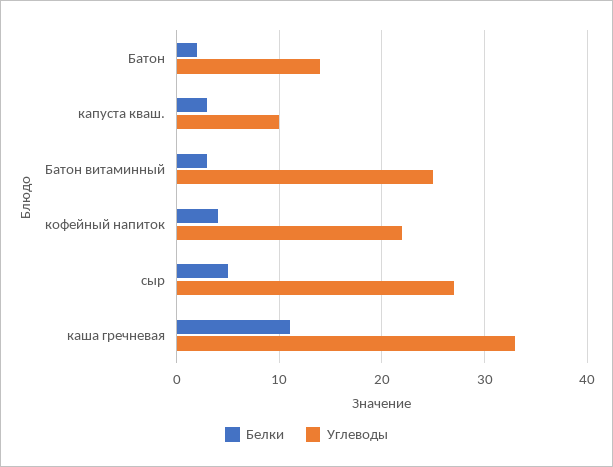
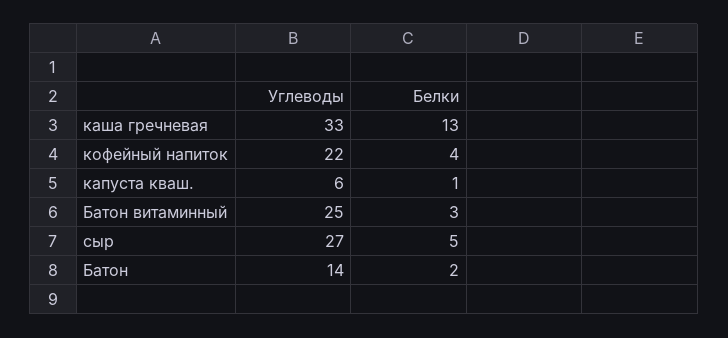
Белки, капуста кваш.: 3 -> 1
Углеводы, капуста кваш.: 10 -> 6
Белки, каша гречневая: 11 -> 13

